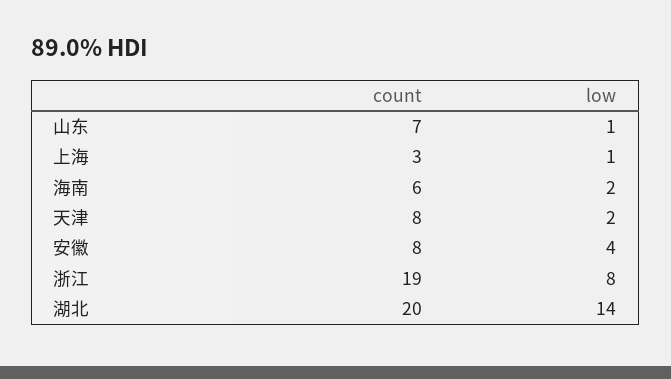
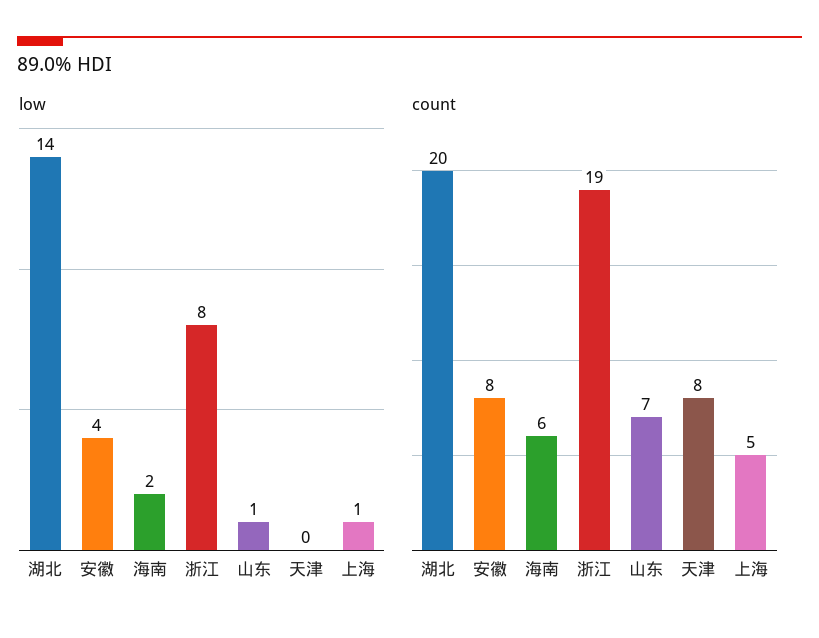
count, 上海: 3 -> 5
low, 天津: 2 -> 0

